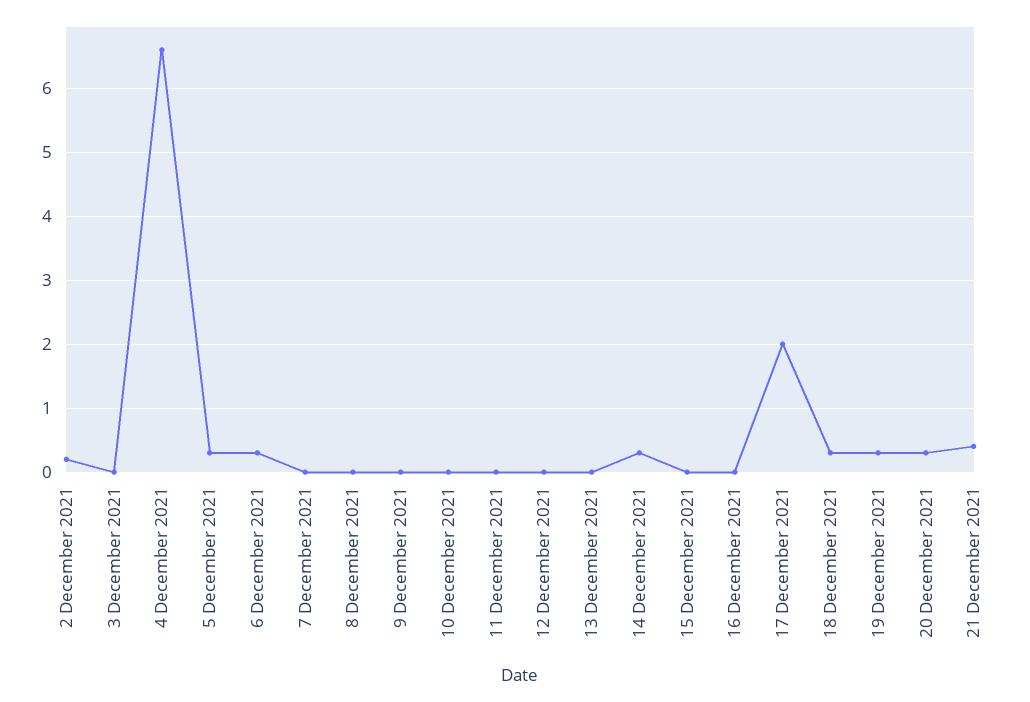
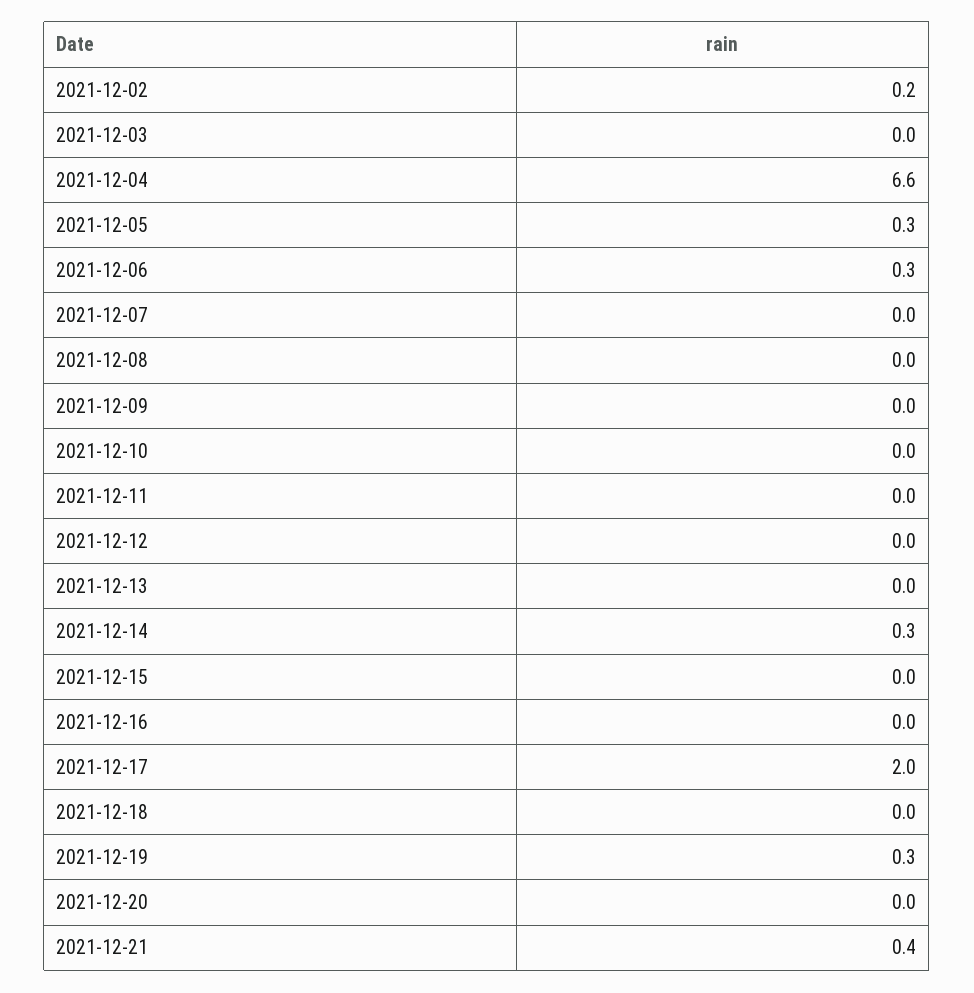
18 December 2021: 0.3 -> 0
20 December 2021: 0.3 -> 0

